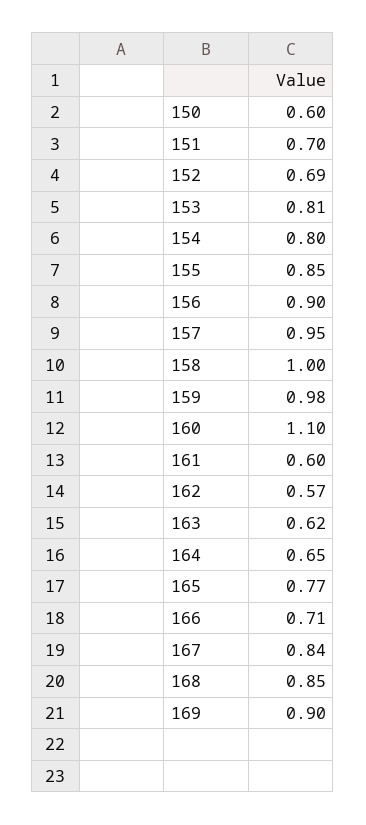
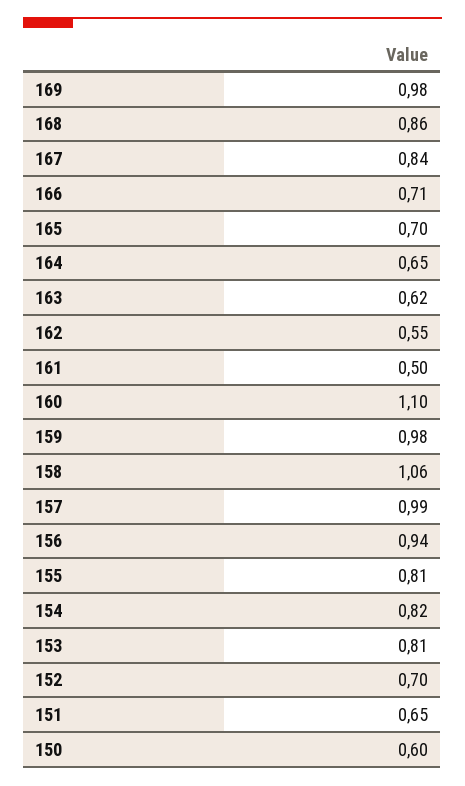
151: 0.7 -> 0.65
152: 0.69 -> 0.7
154: 0.8 -> 0.82
155: 0.85 -> 0.81
156: 0.9 -> 0.94
157: 0.95 -> 0.99
158: 1 -> 1.06
161: 0.6 -> 0.5
162: 0.57 -> 0.55
165: 0.77 -> 0.7
168: 0.85 -> 0.86
169: 0.9 -> 0.98

